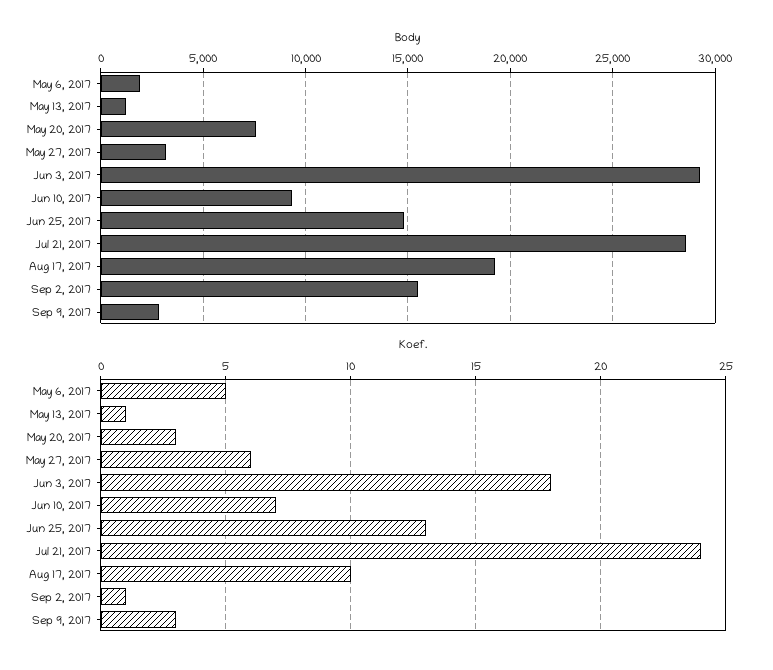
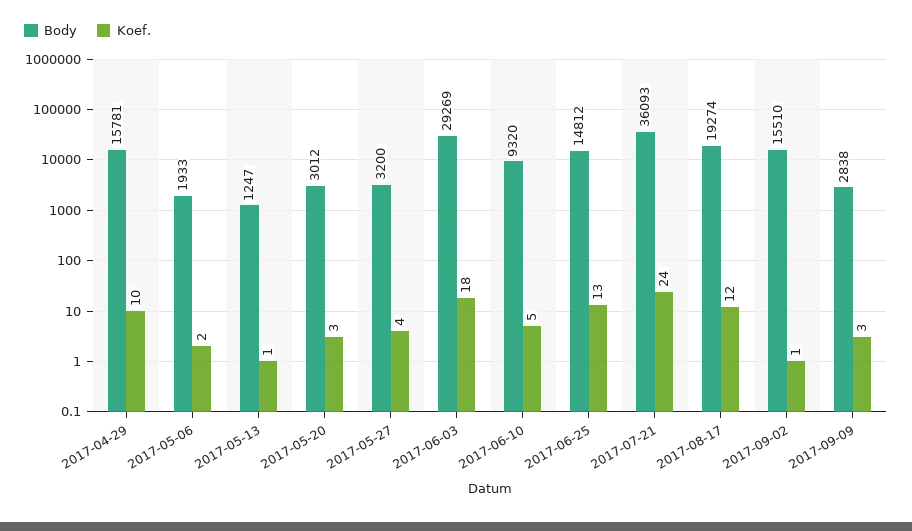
Body, May 20, 2017: 7500 -> 3012
Body, Jul 21, 2017: 28500 -> 36093
Koef., May 6, 2017: 5 -> 2
Koef., May 27, 2017: 6 -> 4
Koef., Jun 10, 2017: 7 -> 5
Koef., Aug 17, 2017: 10 -> 12
Body, 2017-04-29: none -> 15781
Koef., 2017-04-29: none -> 10

